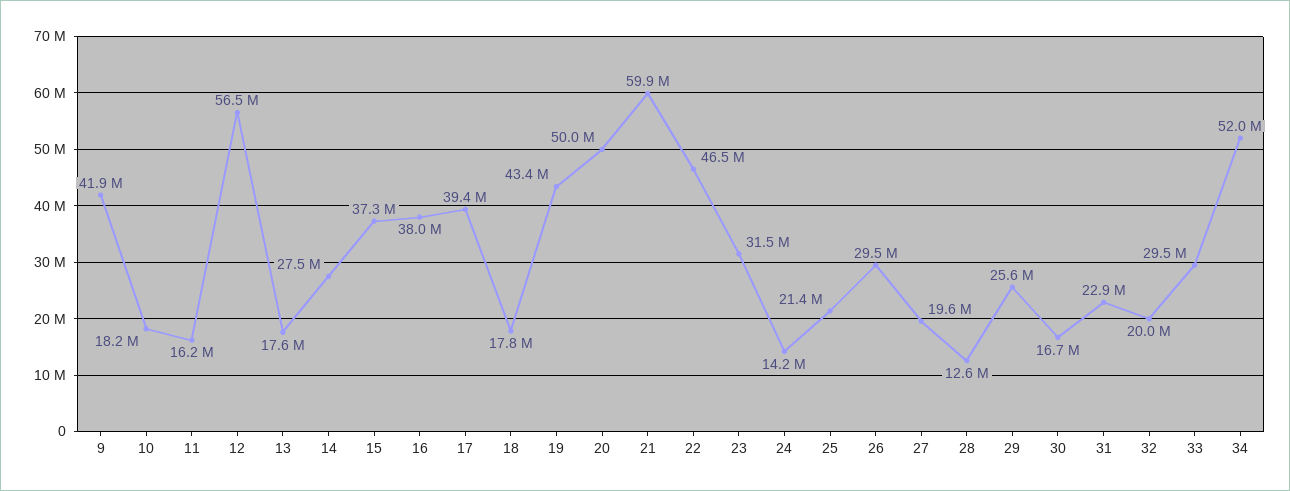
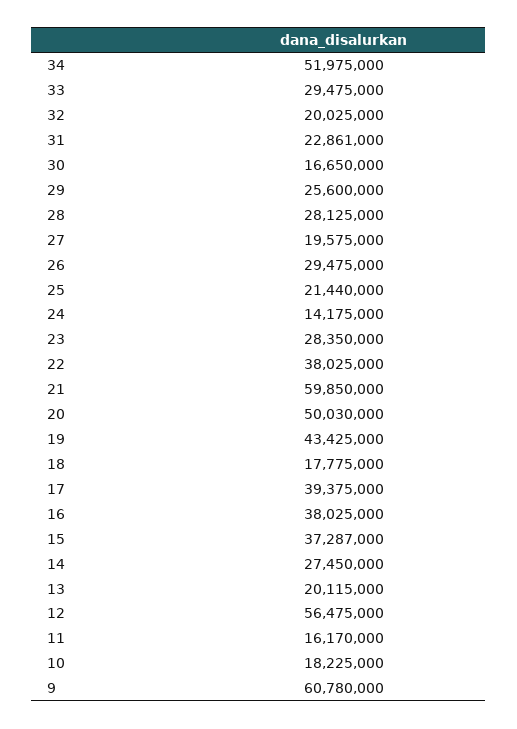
9: 41900000 -> 60780000
13: 17600000 -> 20115000
22: 46500000 -> 38025000
23: 31500000 -> 28350000
28: 12600000 -> 28125000

